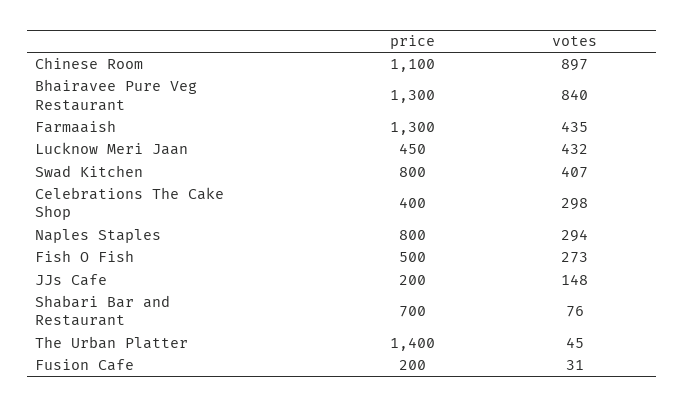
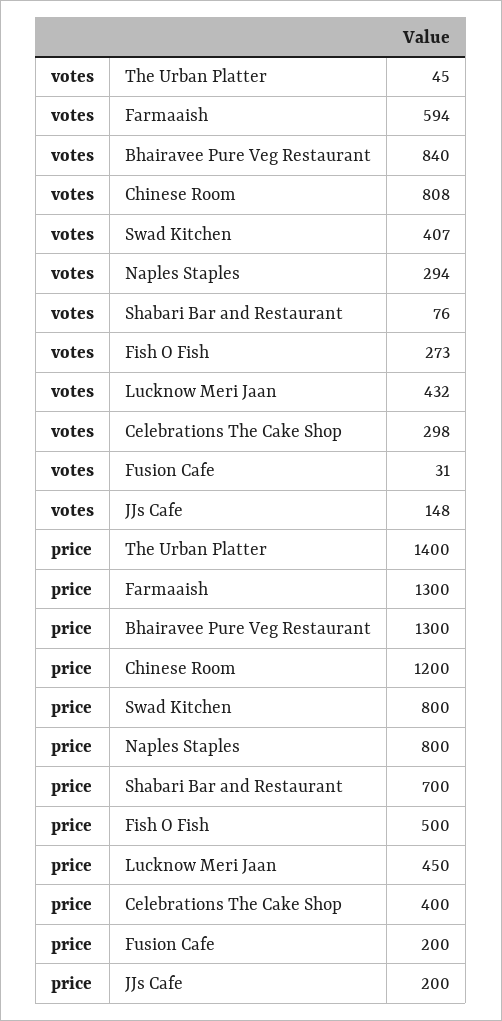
price, Chinese Room: 1100 -> 1200
votes, Chinese Room: 897 -> 808
votes, Farmaaish: 435 -> 594

